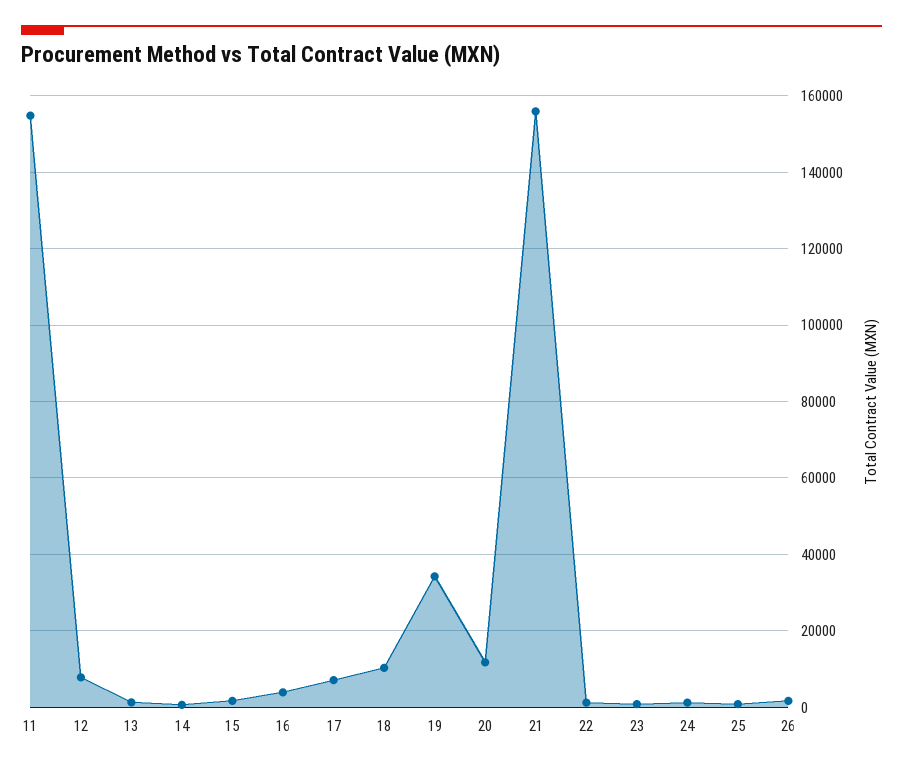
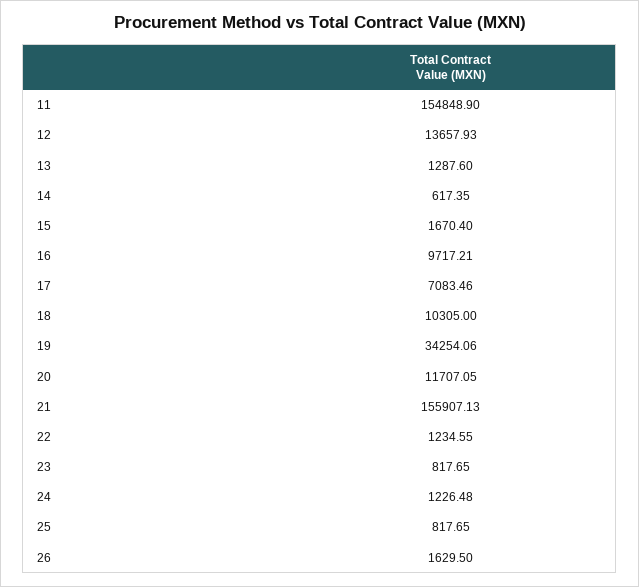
12: 8000 -> 13657.93
16: 4000 -> 9717.21

